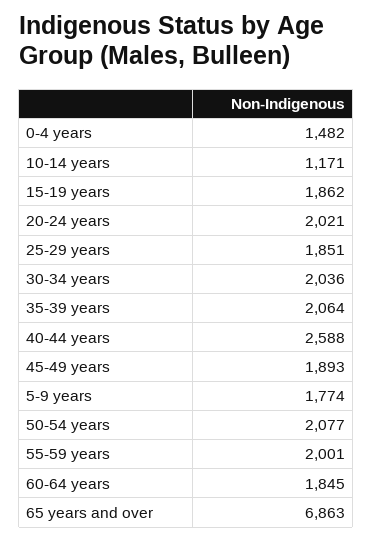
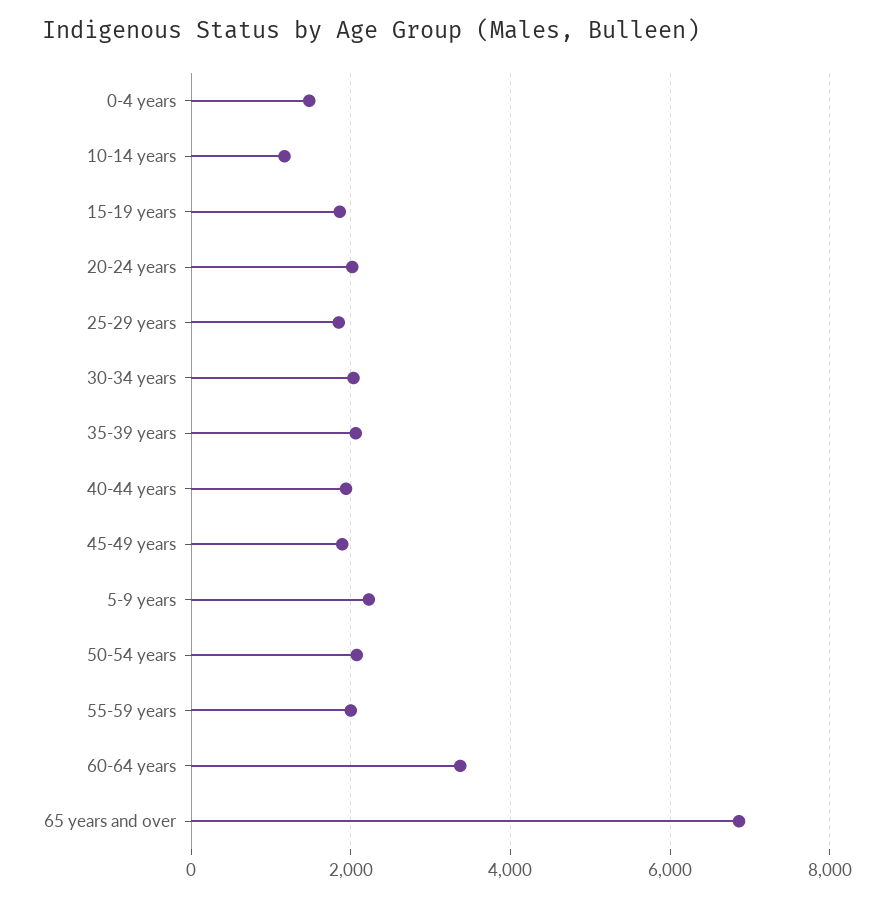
40-44 years: 2588 -> 2000
5-9 years: 1774 -> 2200
60-64 years: 1845 -> 3400

